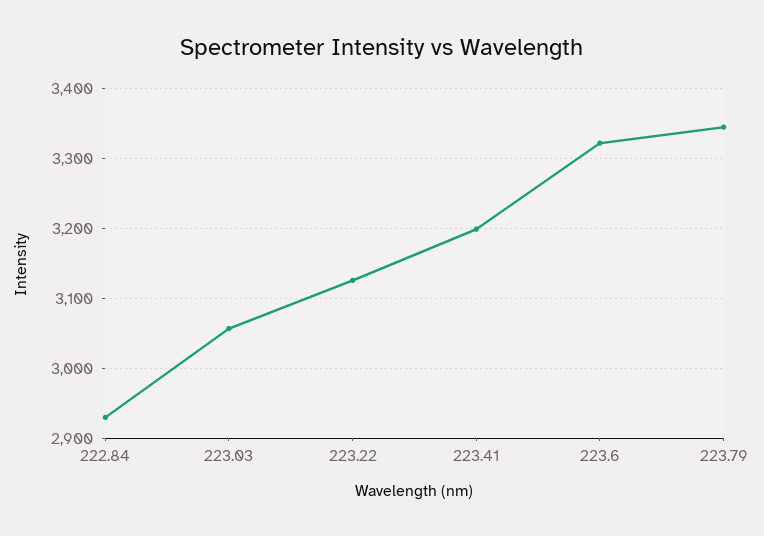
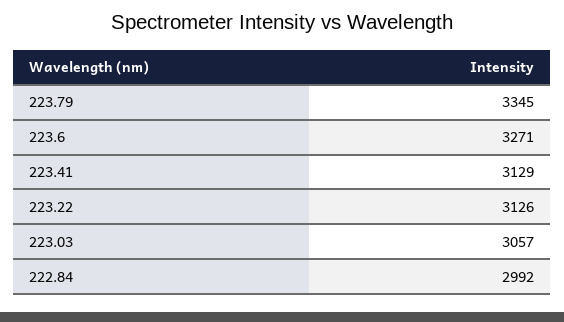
222.84: 2930 -> 2992
223.41: 3200 -> 3129
223.6: 3320 -> 3271

